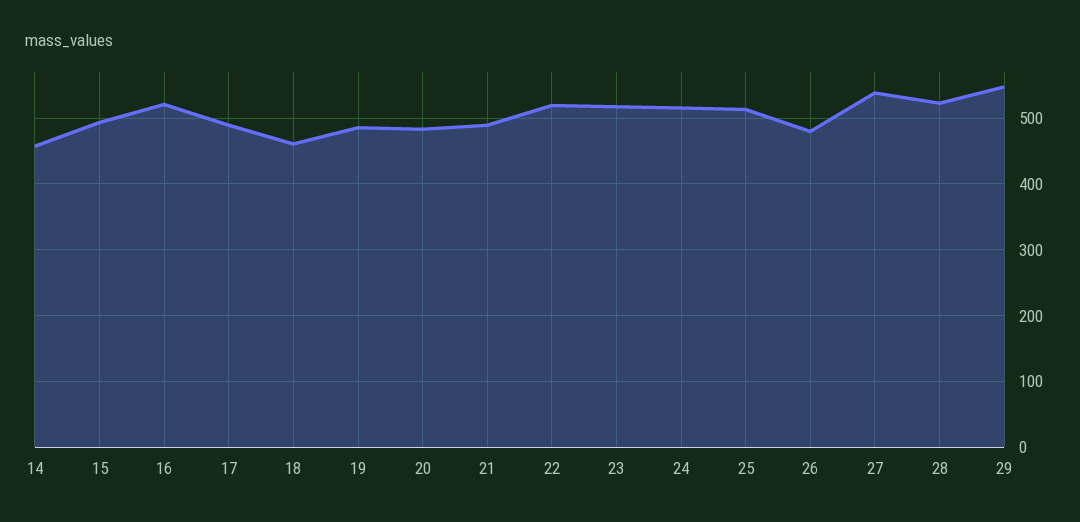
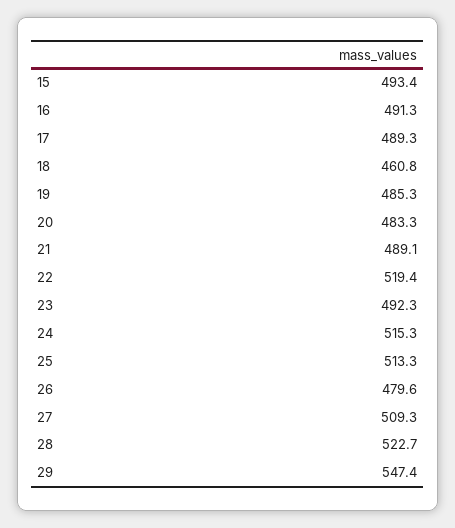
14: 460 -> none
16: 520 -> 491.3
23: 520 -> 492.3
27: 540 -> 509.3

